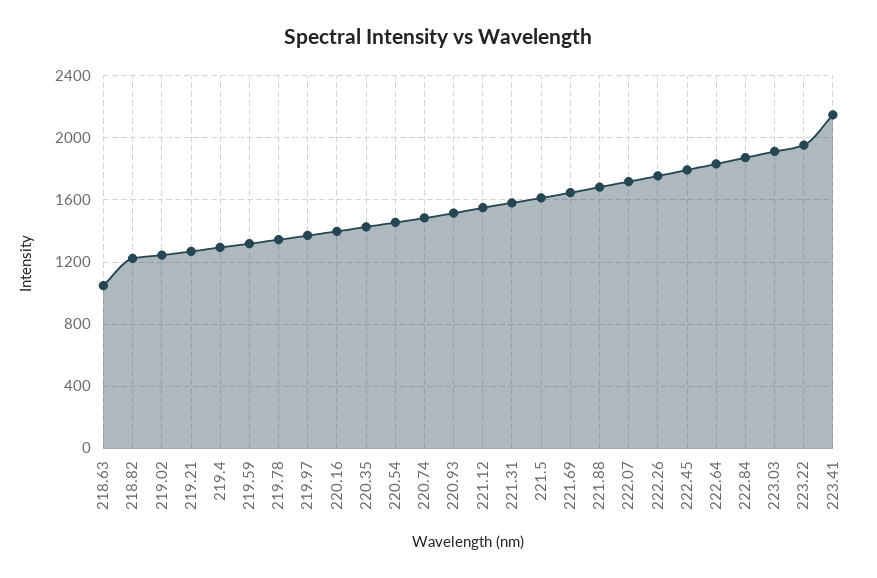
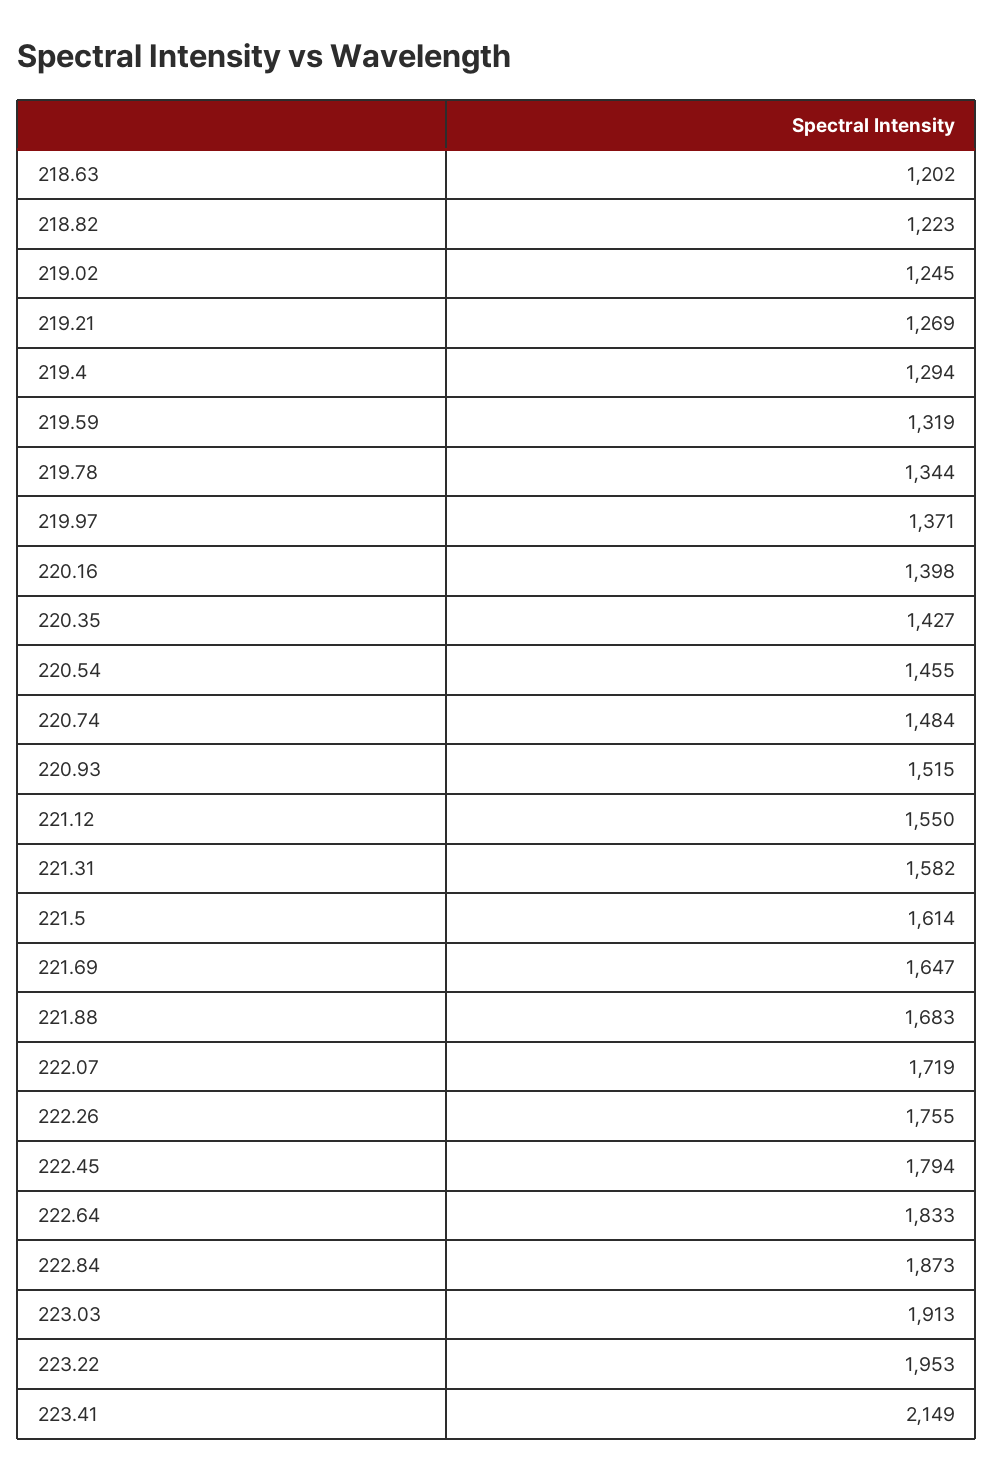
218.63: 1050 -> 1202

